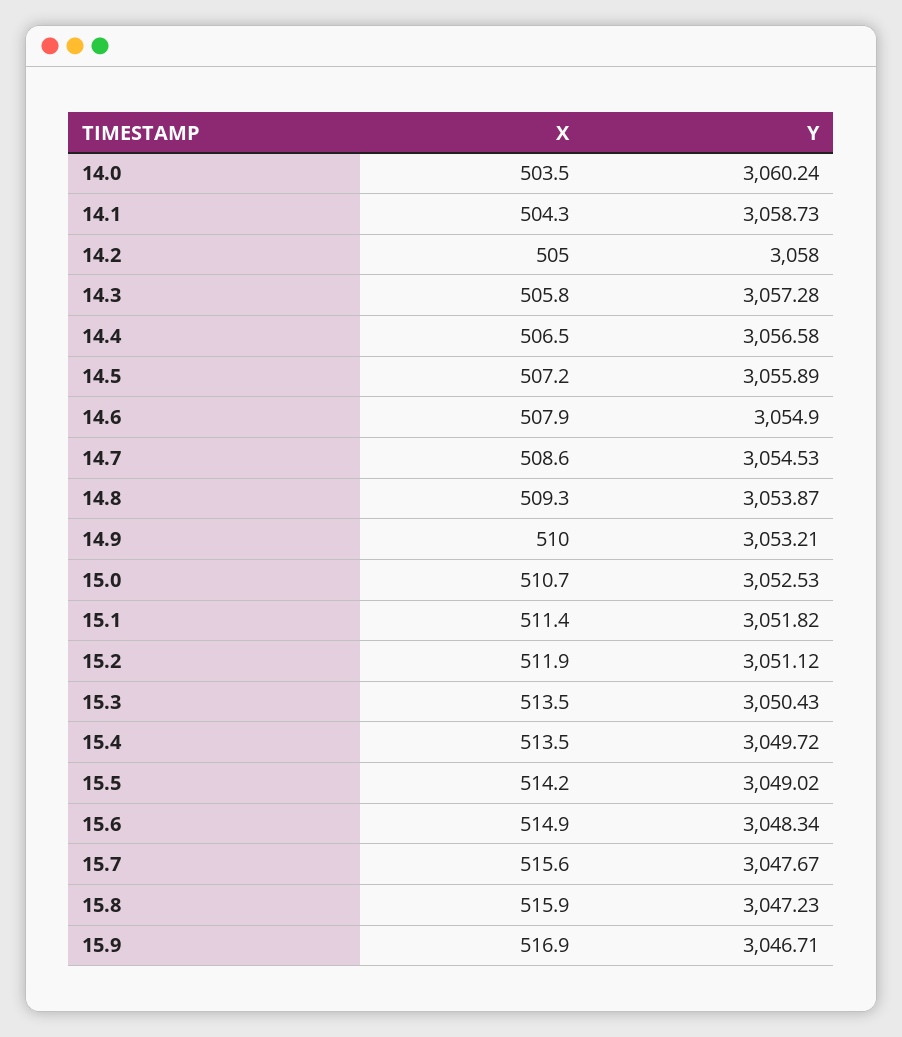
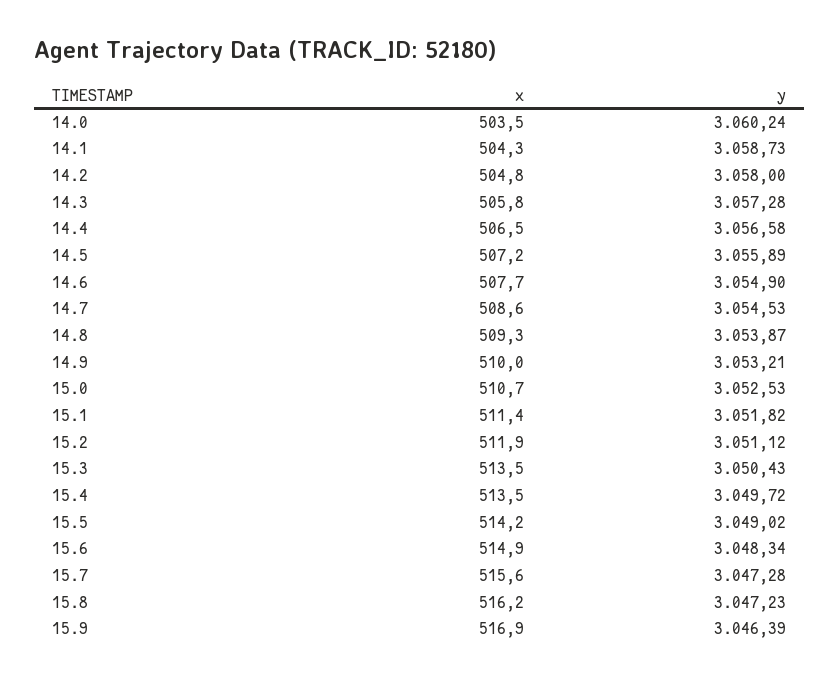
X, 14.2: 505 -> 504.8
X, 14.6: 507.9 -> 507.7
Y, 15.7: 3047.67 -> 3047.28
X, 15.8: 515.9 -> 516.2
Y, 15.9: 3046.71 -> 3046.39

